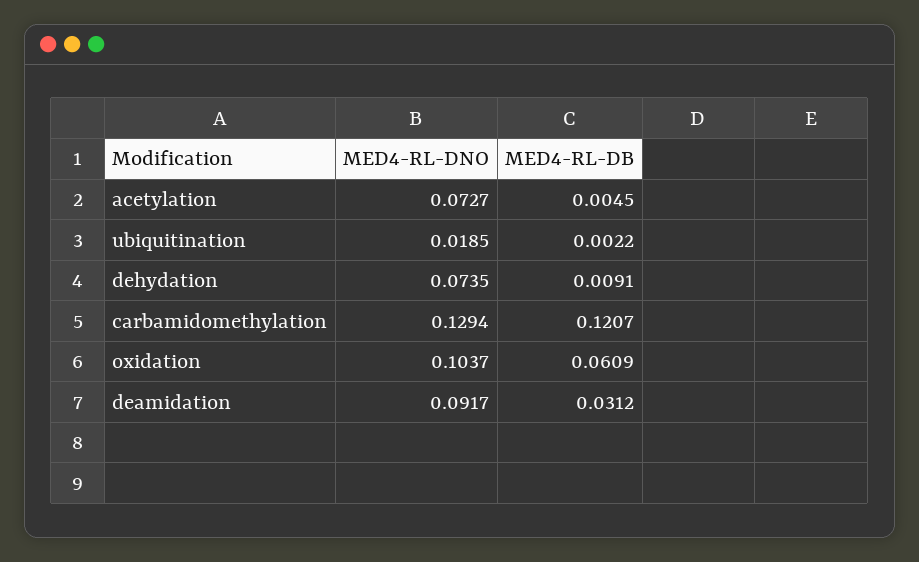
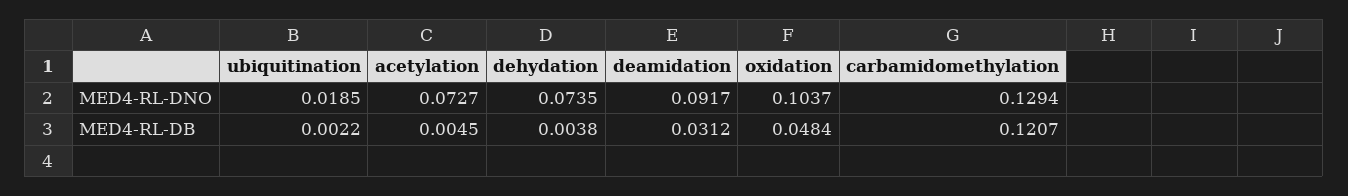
MED4-RL-DB, dehydation: 0.0091 -> 0.0038
MED4-RL-DB, oxidation: 0.0609 -> 0.0484

